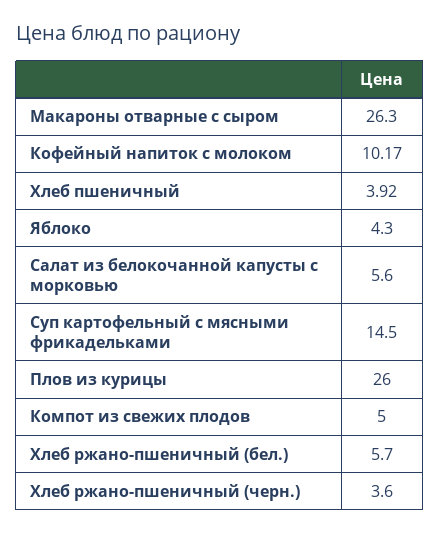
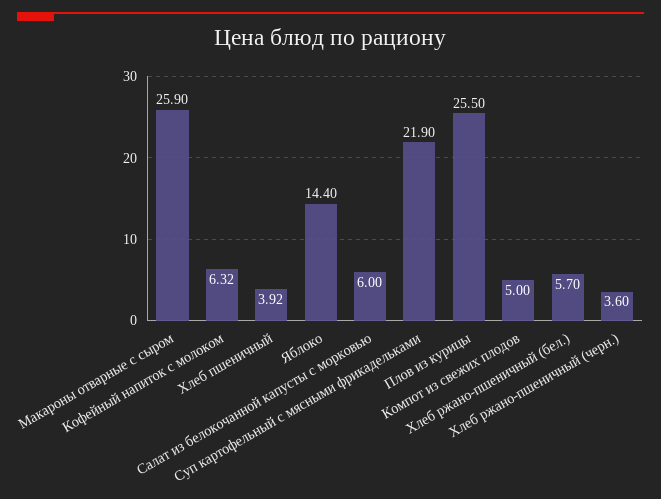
Макароны отварные с сыром: 26.3 -> 25.9
Кофейный напиток с молоком: 10.17 -> 6.32
Яблоко: 4.3 -> 14.4
Салат из белокочанной капусты с морковью: 5.6 -> 6
Суп картофельный с мясными фрикадельками: 14.5 -> 21.9
Плов из курицы: 26 -> 25.5

